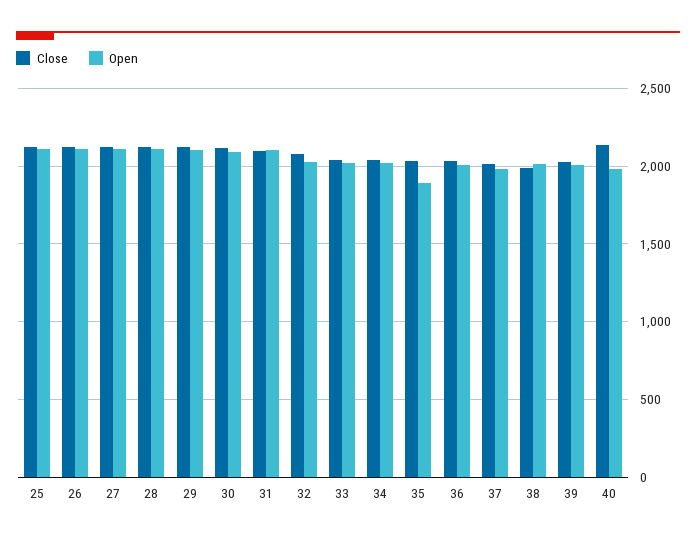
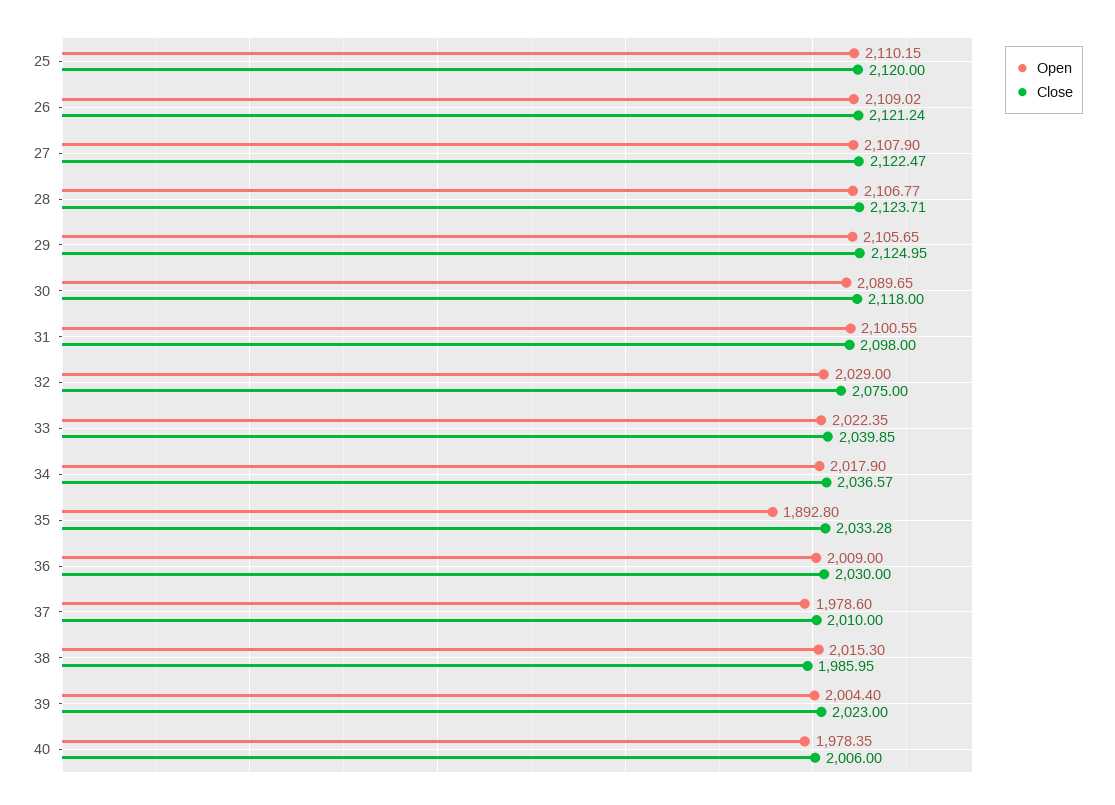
Close, 40: 2150 -> 2006

